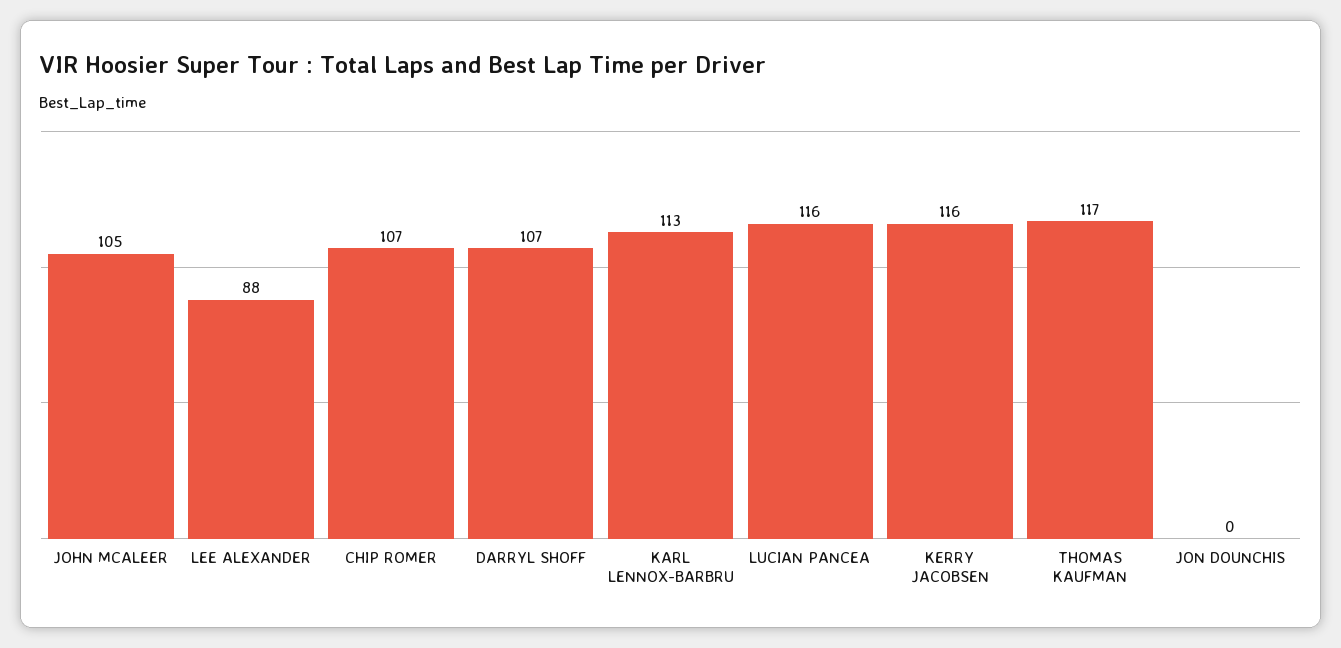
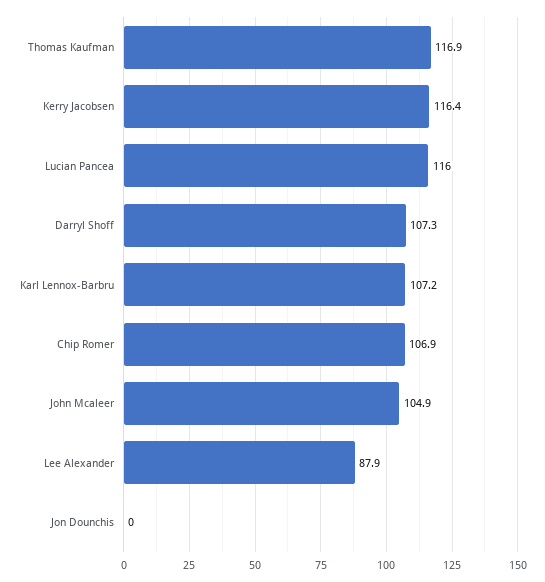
KARL LENNOX-BARBRU: 113 -> 107.2

